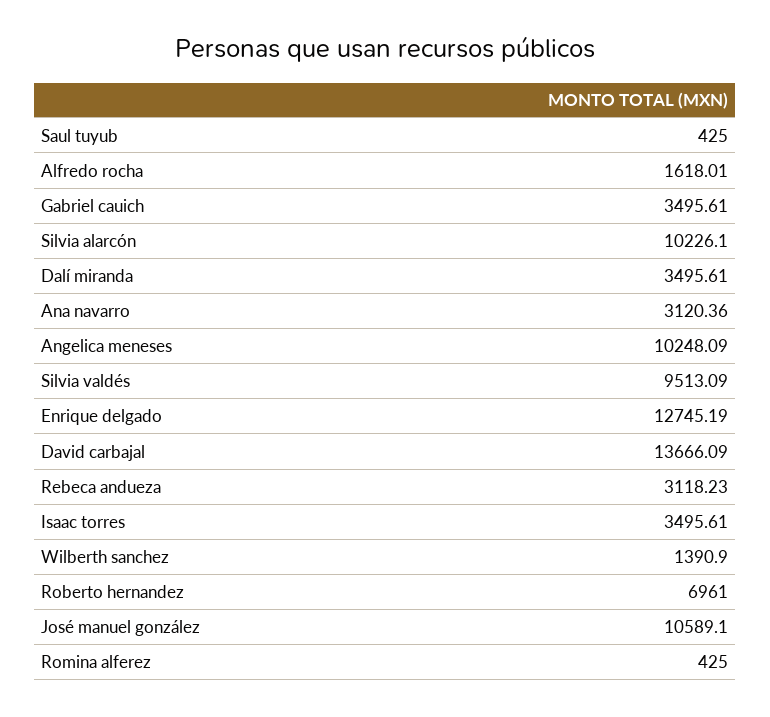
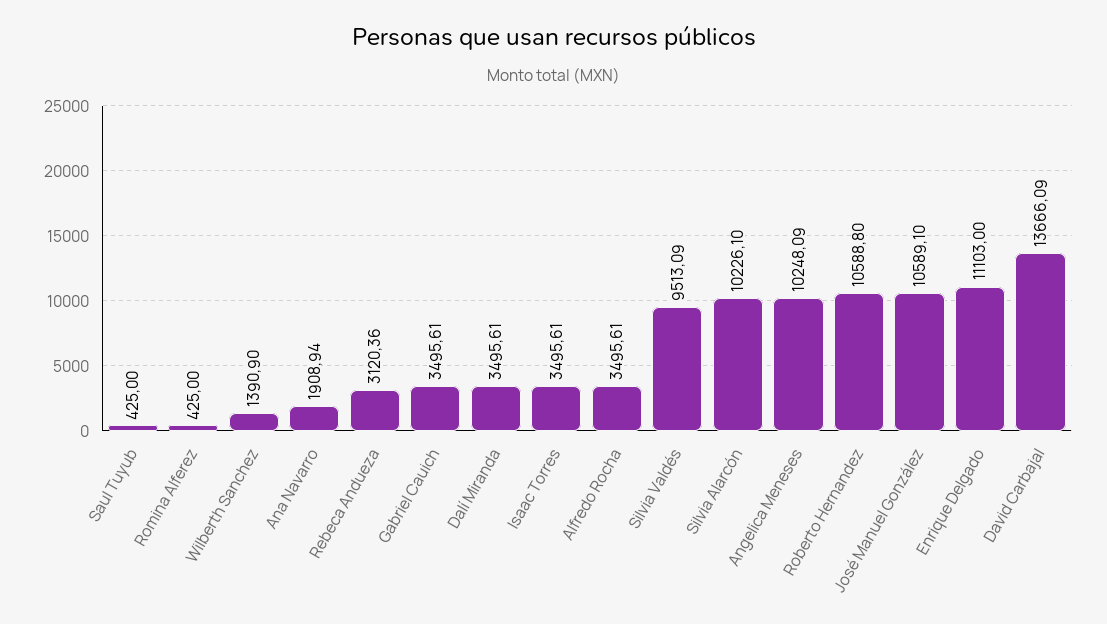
Alfredo rocha: 1618.01 -> 3495.61
Ana navarro: 3120.36 -> 1908.94
Enrique delgado: 12745.19 -> 11103
Rebeca andueza: 3118.23 -> 3120.36
Roberto hernandez: 6961 -> 10588.8

